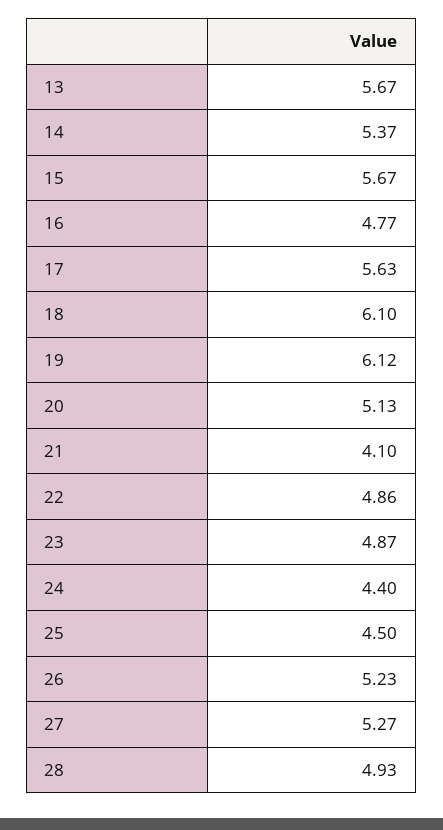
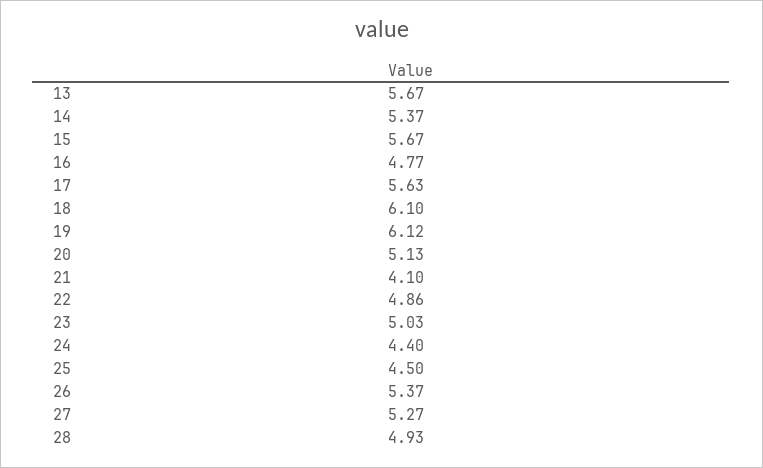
23: 4.87 -> 5.03
26: 5.23 -> 5.37

